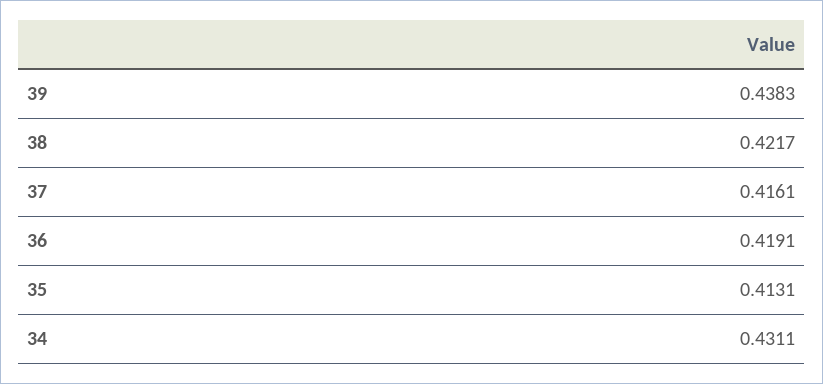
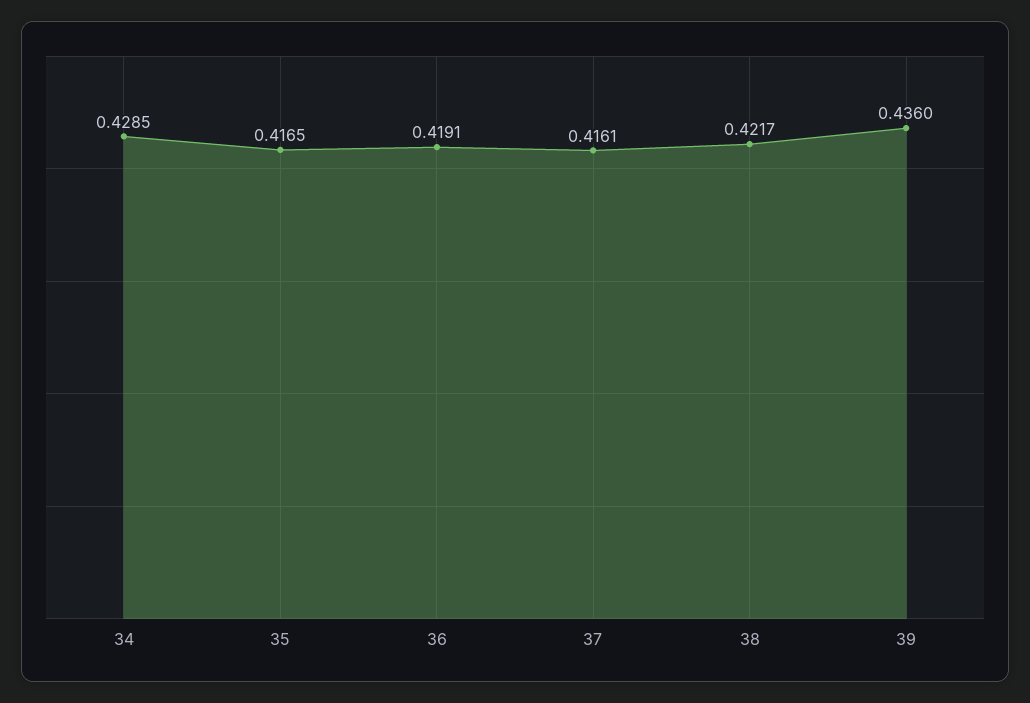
39: 0.4383 -> 0.436
35: 0.4131 -> 0.4165
34: 0.4311 -> 0.4285

